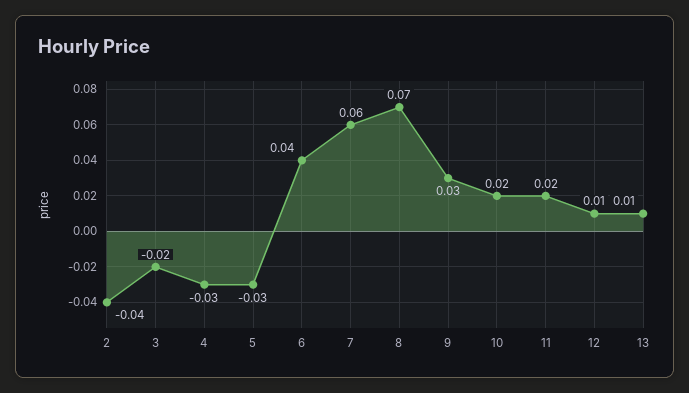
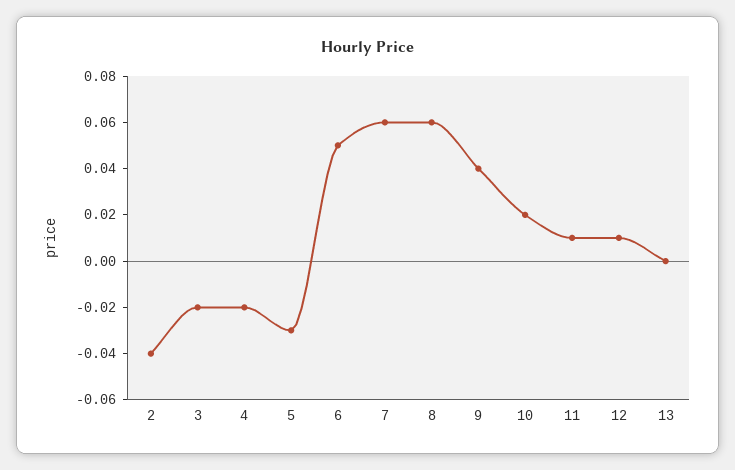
4: -0.03 -> -0.02
6: 0.04 -> 0.05
8: 0.07 -> 0.06
9: 0.03 -> 0.04
11: 0.02 -> 0.01
13: 0.01 -> 0

